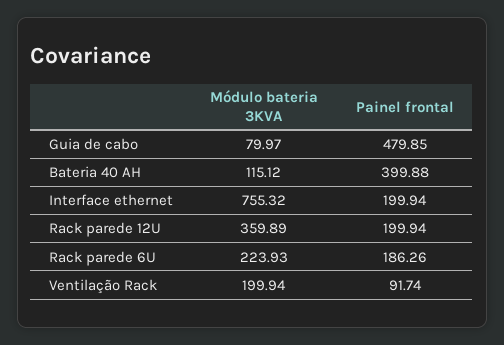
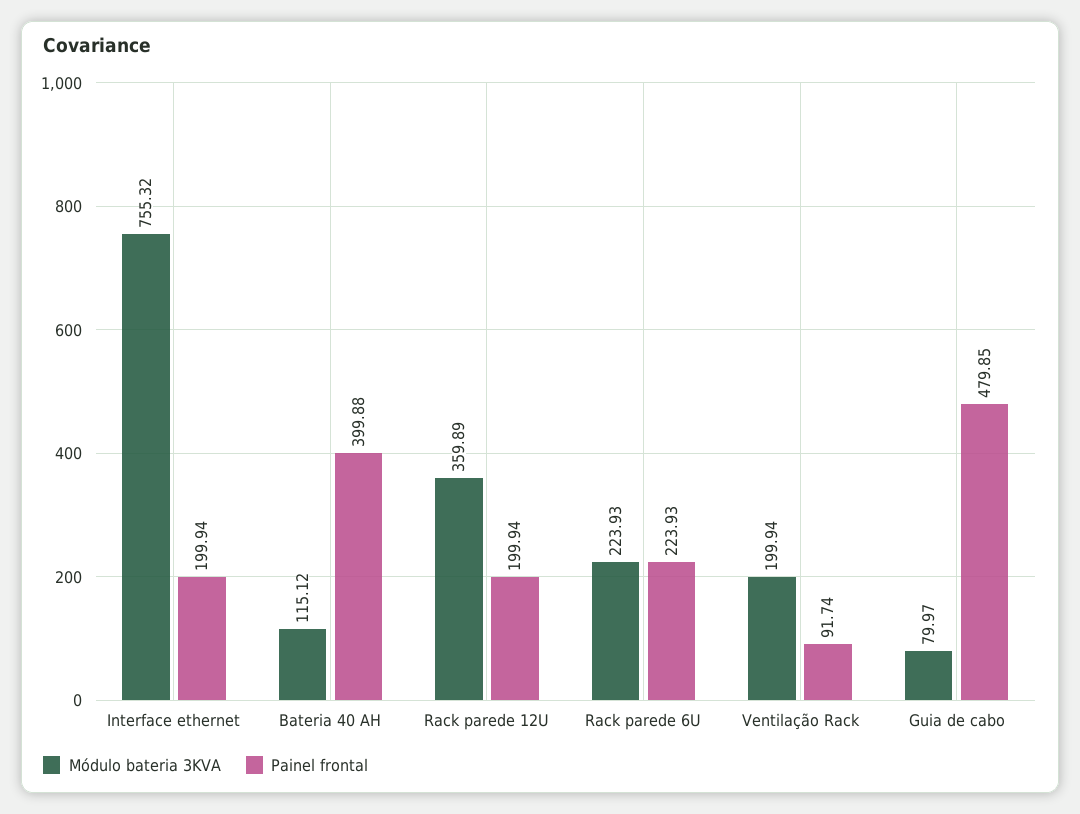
Painel frontal, Rack parede 6U: 186.26 -> 223.93

